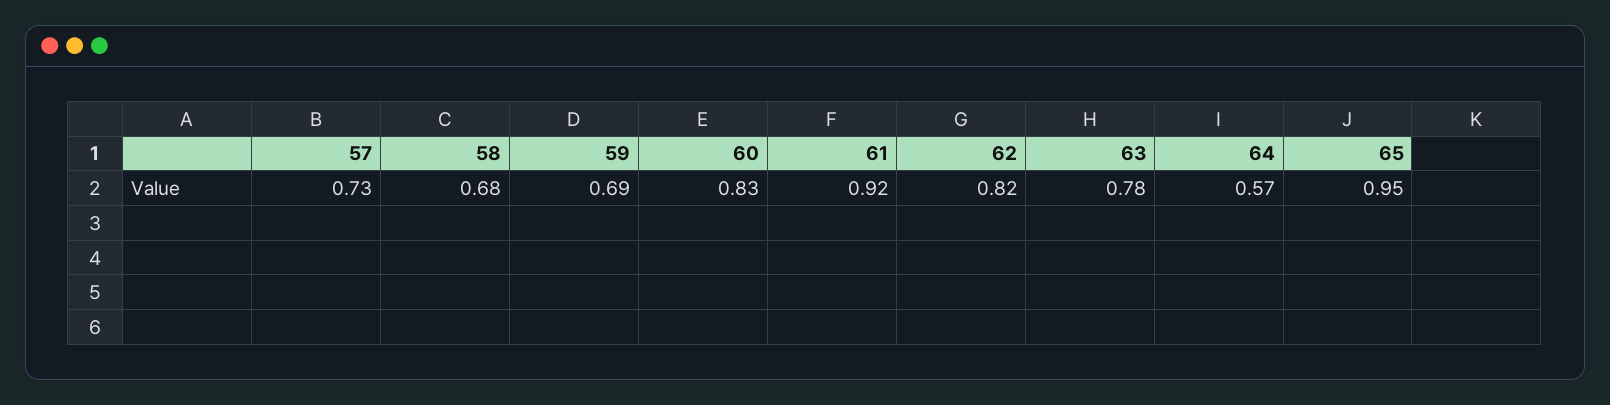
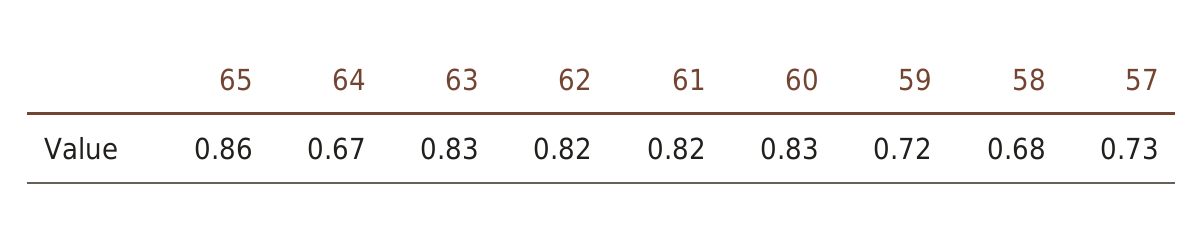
59: 0.69 -> 0.72
61: 0.92 -> 0.82
63: 0.78 -> 0.83
64: 0.57 -> 0.67
65: 0.95 -> 0.86

